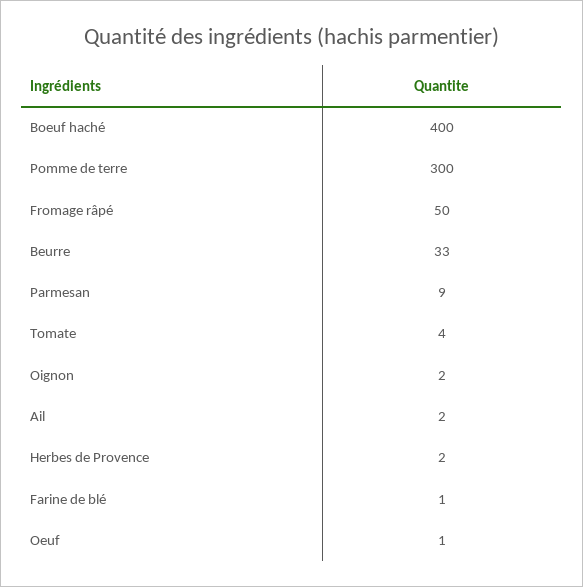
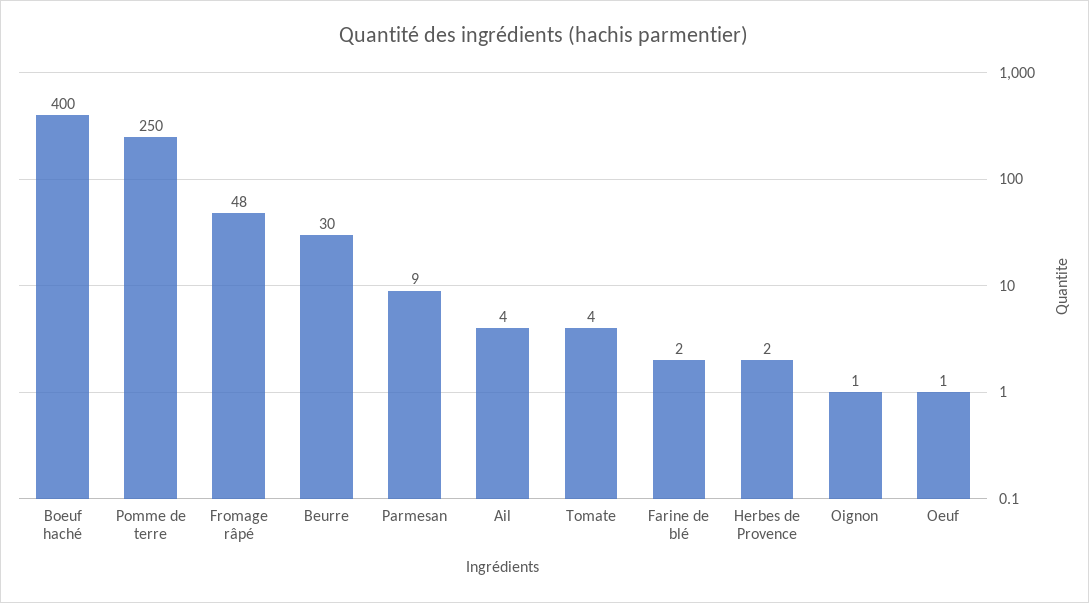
Pomme de terre: 300 -> 250
Fromage râpé: 50 -> 48
Beurre: 33 -> 30
Oignon: 2 -> 1
Ail: 2 -> 4
Farine de blé: 1 -> 2

